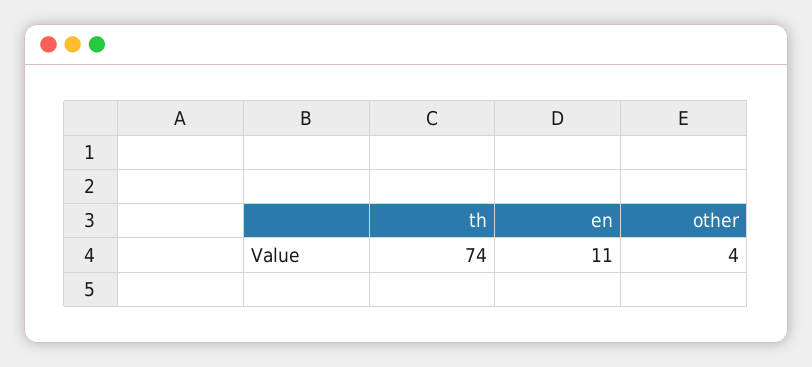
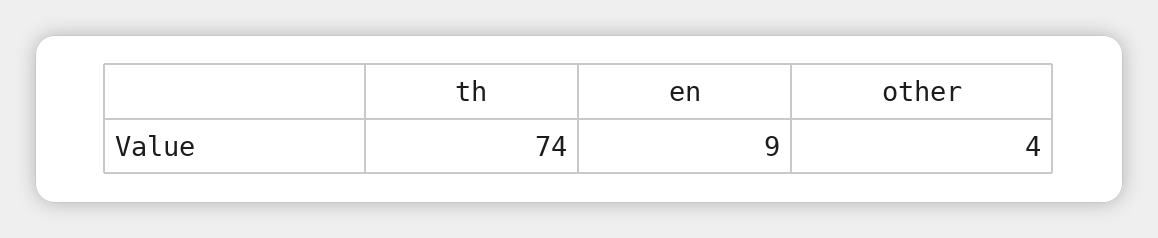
en: 11 -> 9

